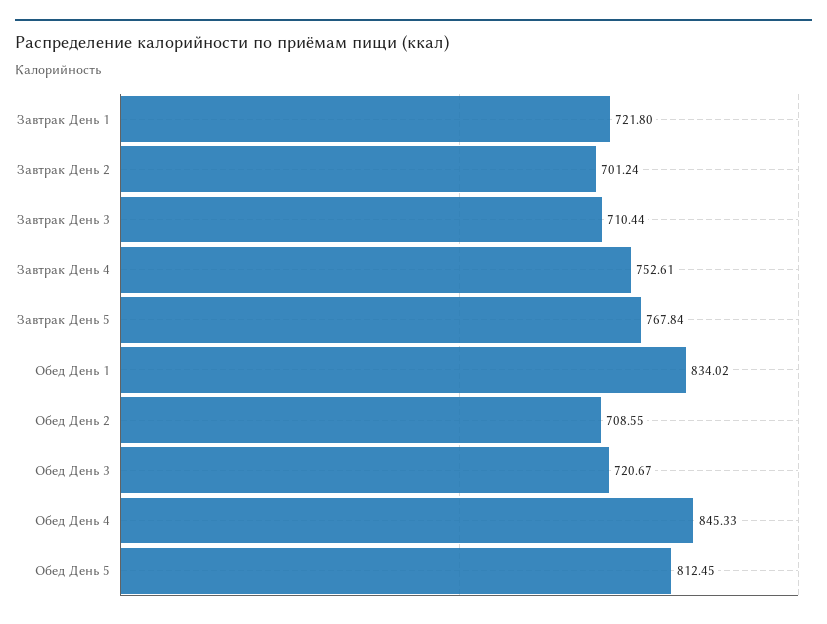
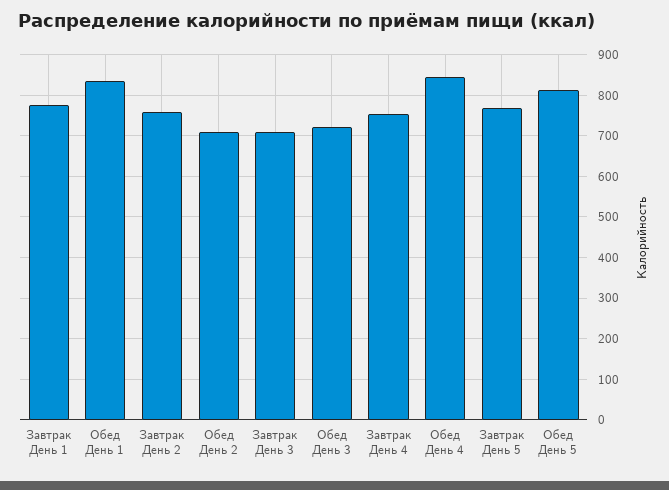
Завтрак День 1: 721.8 -> 780
Завтрак День 2: 701.24 -> 760

